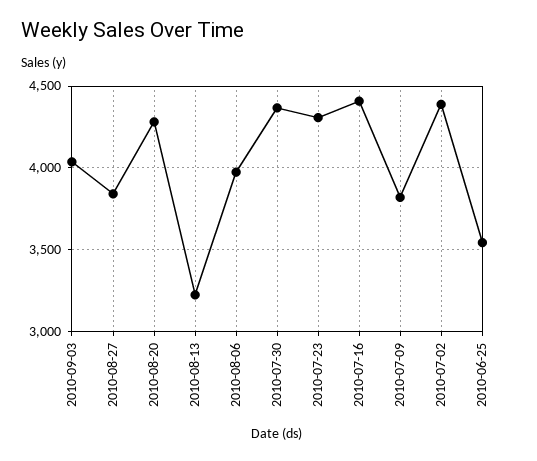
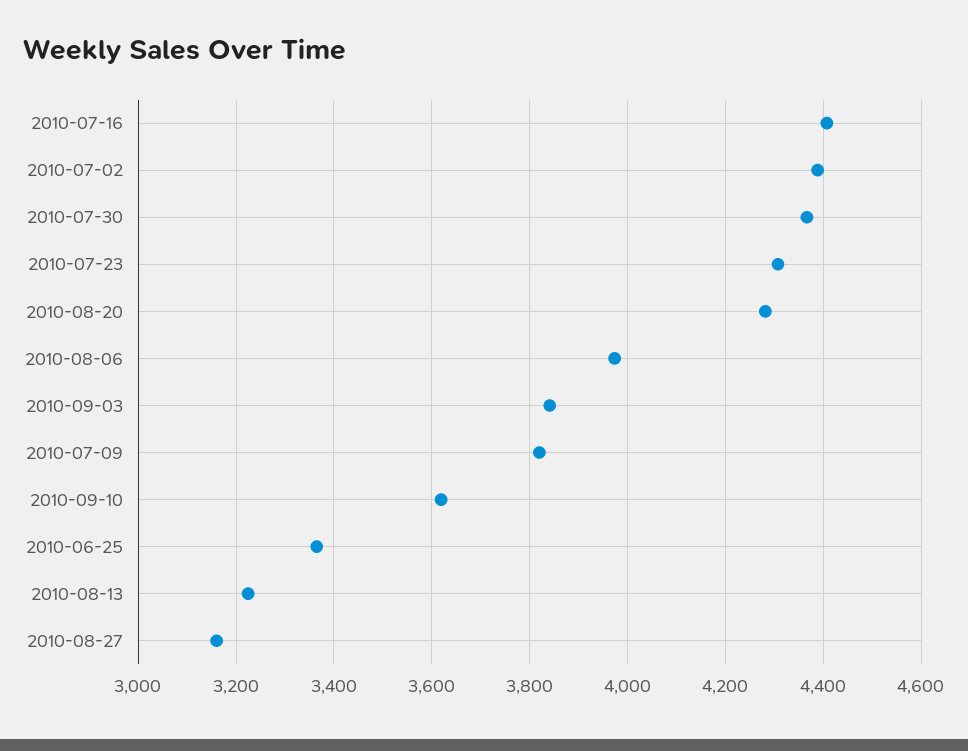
2010-09-03: 4050 -> 3840
2010-08-27: 3850 -> 3160
2010-06-25: 3550 -> 3360
2010-09-10: none -> 3620

